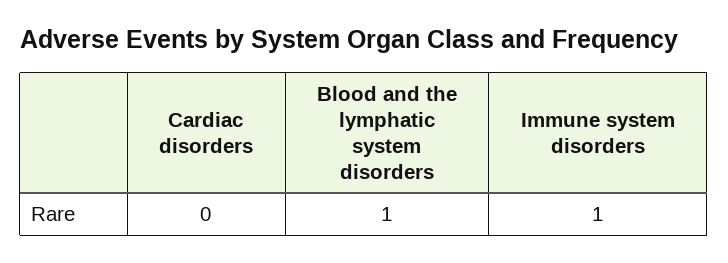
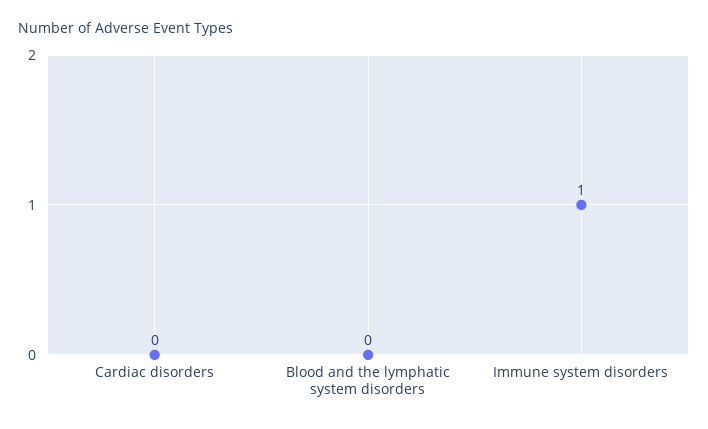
Blood and the lymphatic system disorders: 1 -> 0

